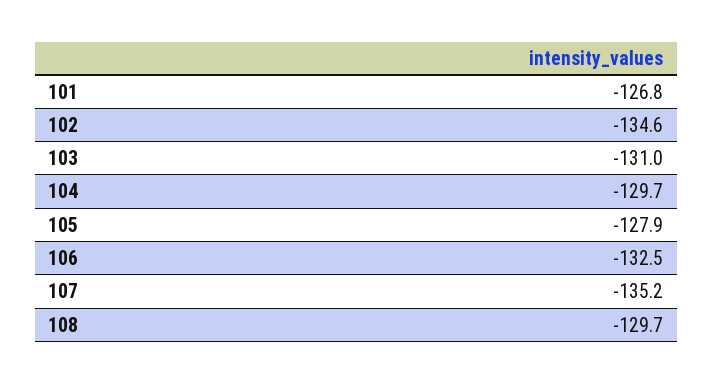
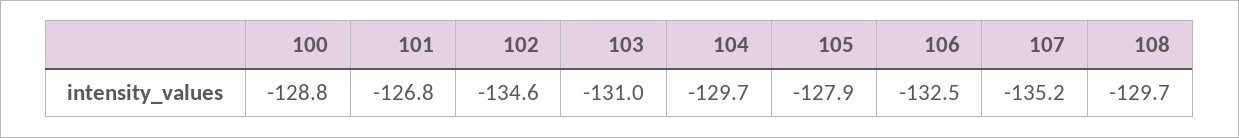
100: none -> -128.8

